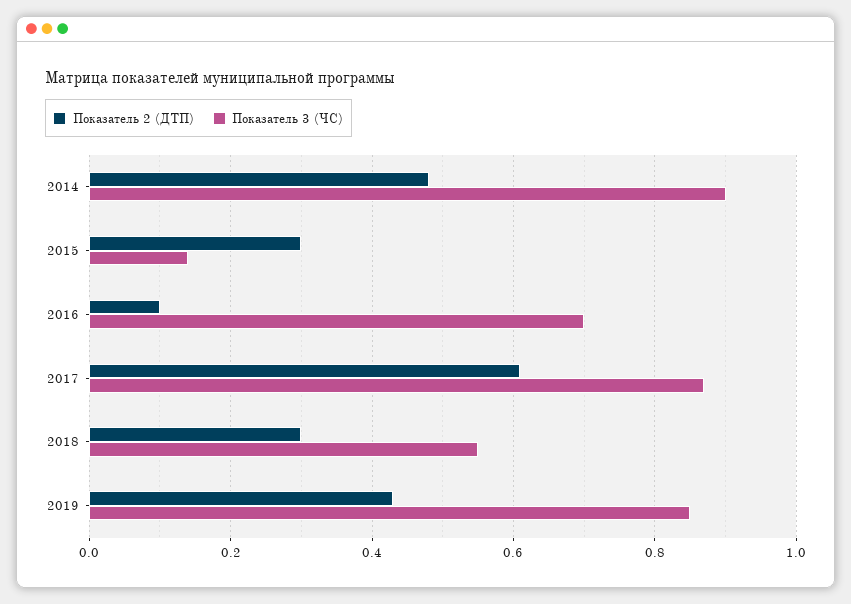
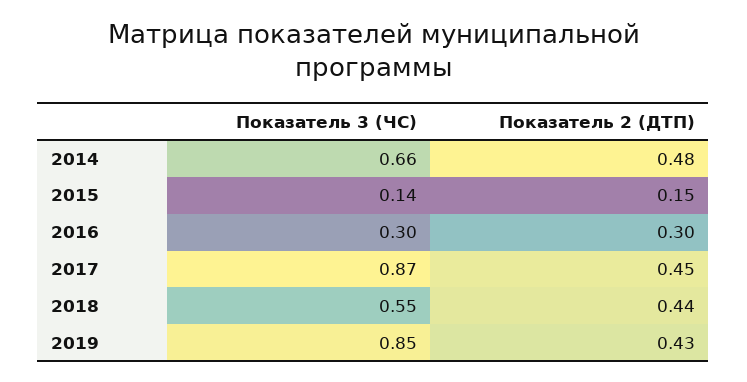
Показатель 3 (ЧС), 2014: 0.9 -> 0.66
Показатель 2 (ДТП), 2015: 0.3 -> 0.15
Показатель 2 (ДТП), 2016: 0.1 -> 0.3
Показатель 3 (ЧС), 2016: 0.7 -> 0.3
Показатель 2 (ДТП), 2017: 0.6 -> 0.45
Показатель 2 (ДТП), 2018: 0.3 -> 0.44

